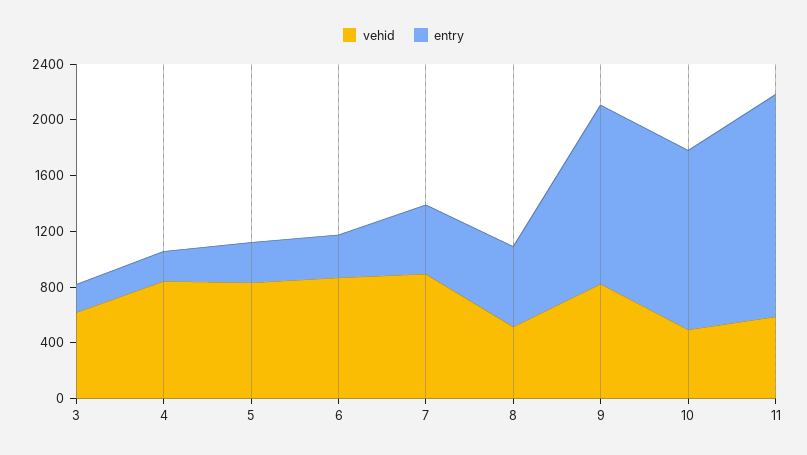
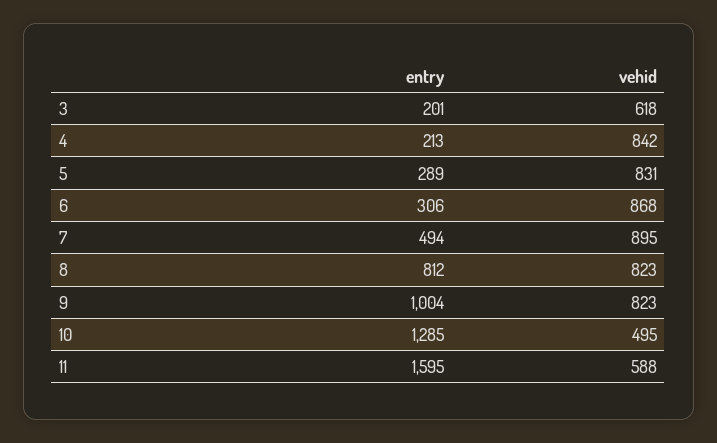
vehid, 8: 500 -> 823
entry, 8: 600 -> 812
entry, 9: 1300 -> 1004

